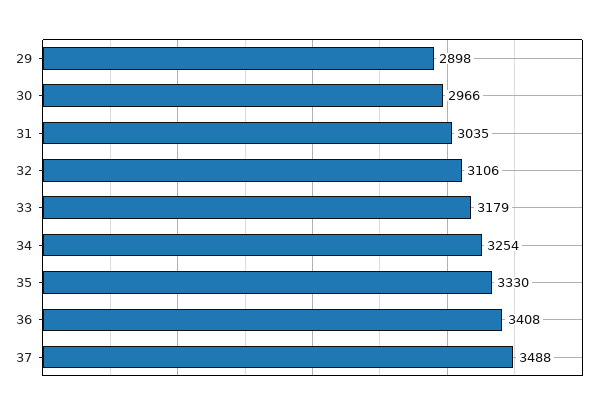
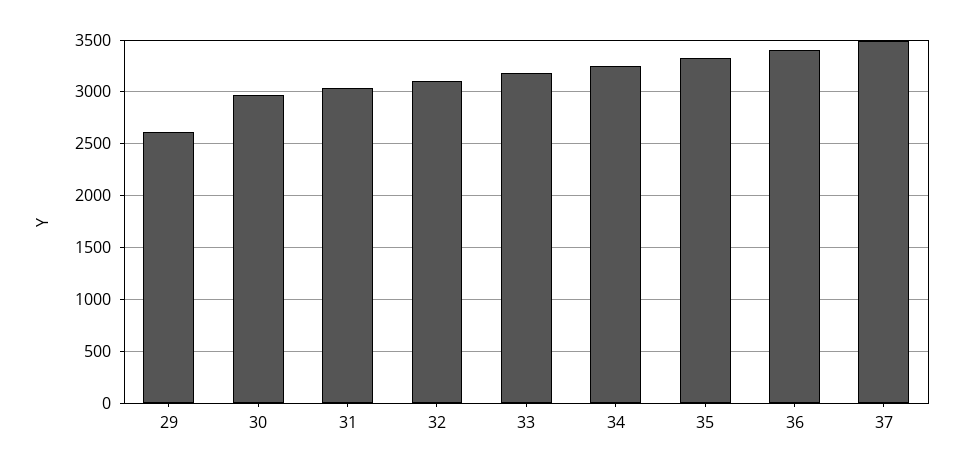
29: 2898 -> 2600

